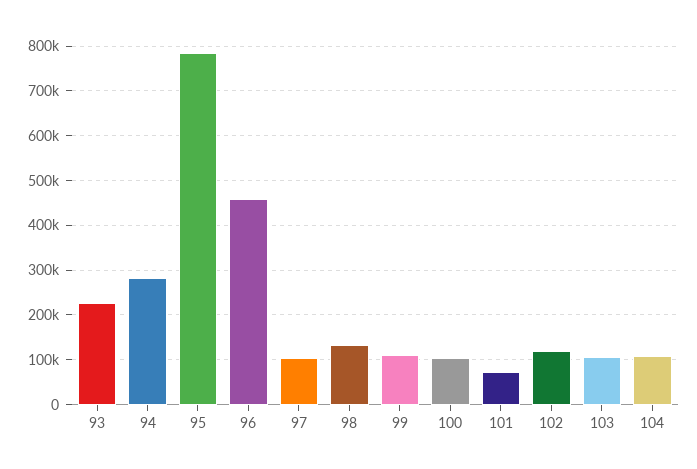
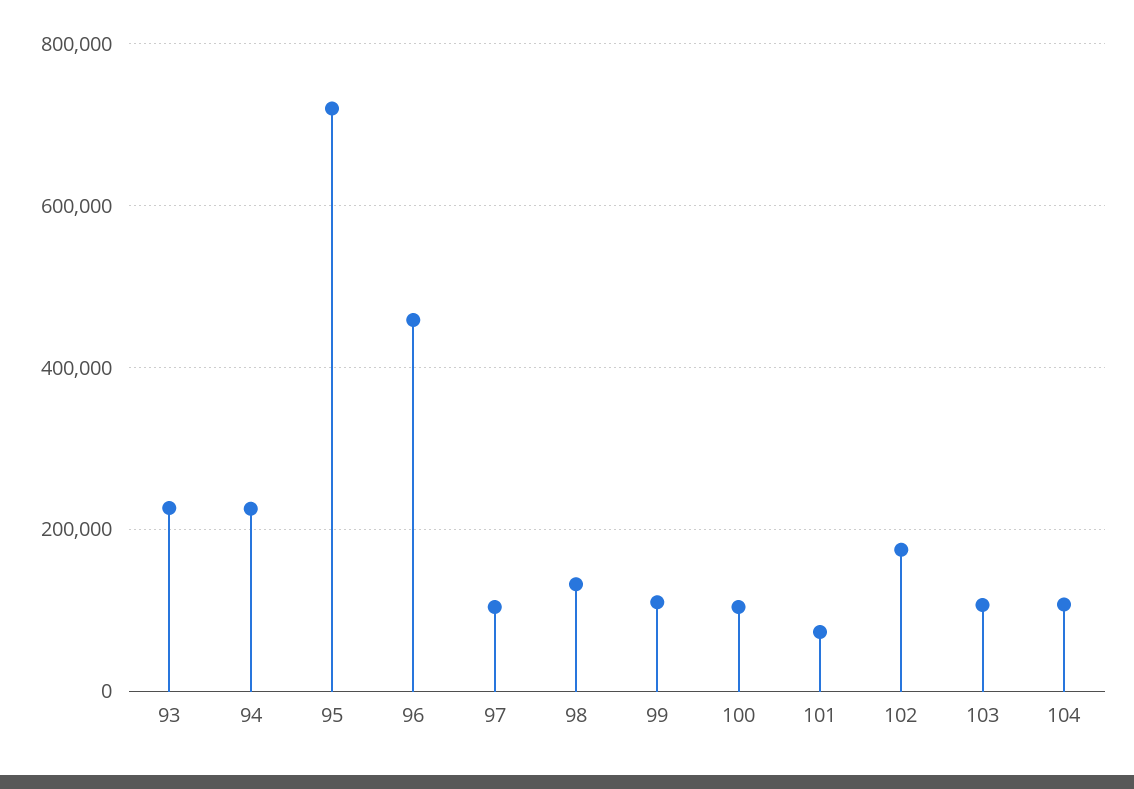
94: 280000 -> 220000
95: 780000 -> 720000
102: 120000 -> 180000

